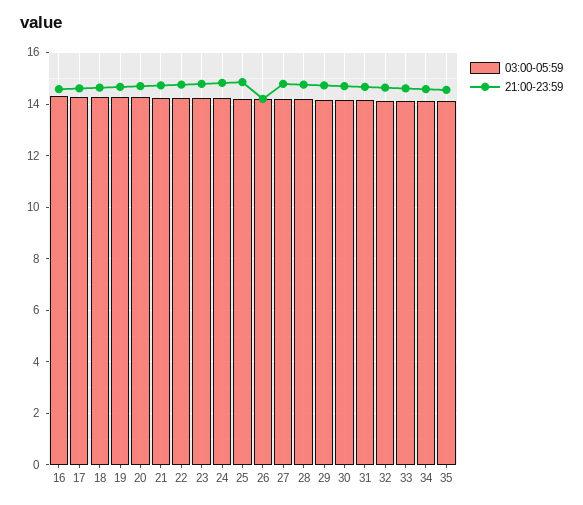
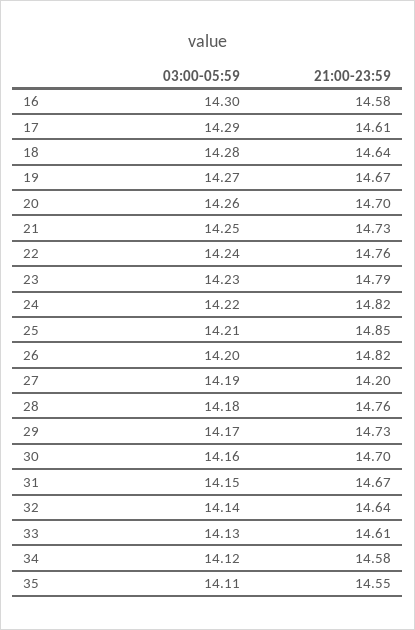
21:00-23:59, 26: 14.25 -> 14.82
21:00-23:59, 27: 14.75 -> 14.2

